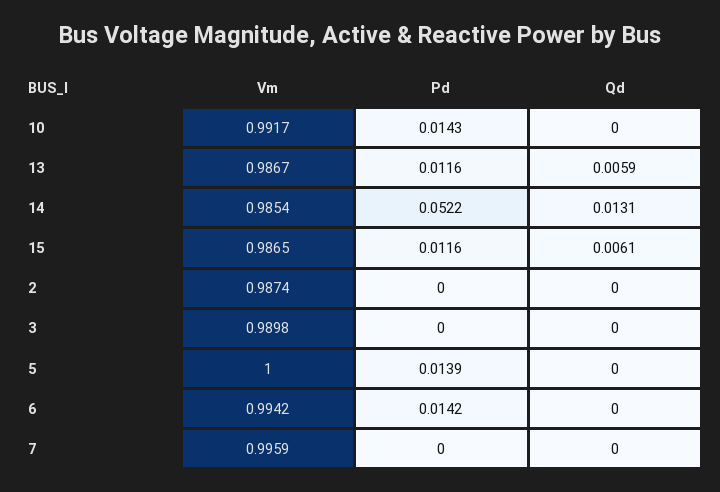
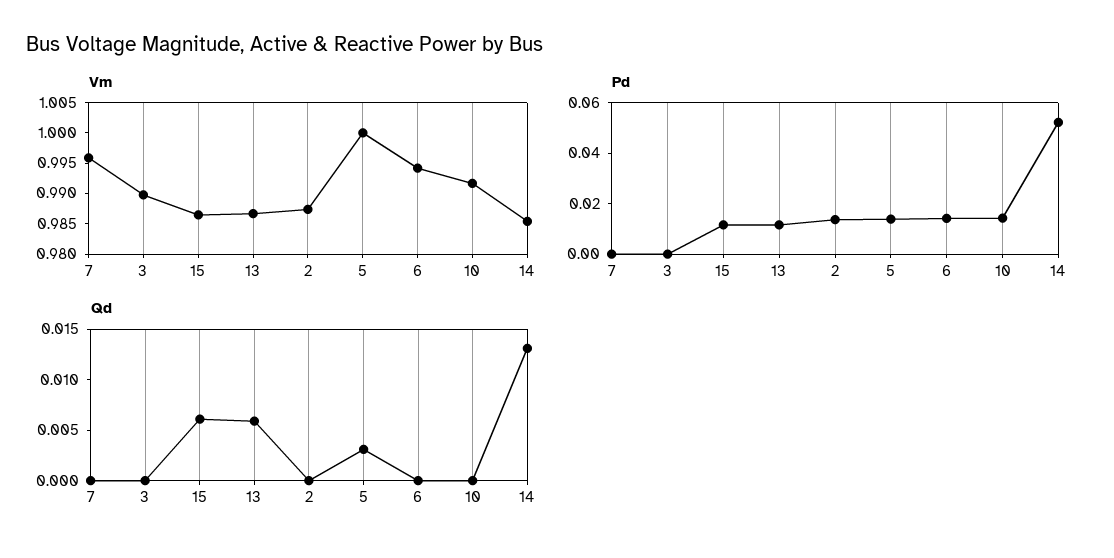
Pd, 2: 0 -> 0.015
Qd, 5: 0 -> 0.003

